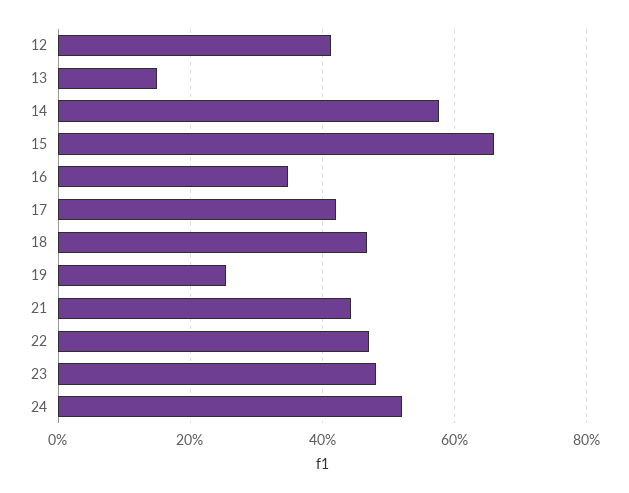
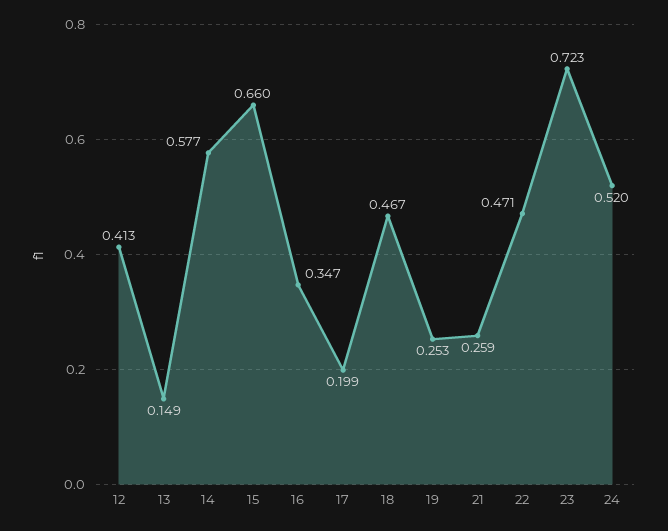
17: 0.42 -> 0.199
21: 0.44 -> 0.259
23: 0.48 -> 0.723

